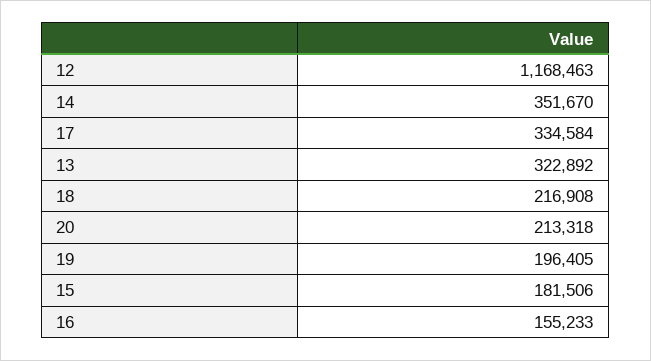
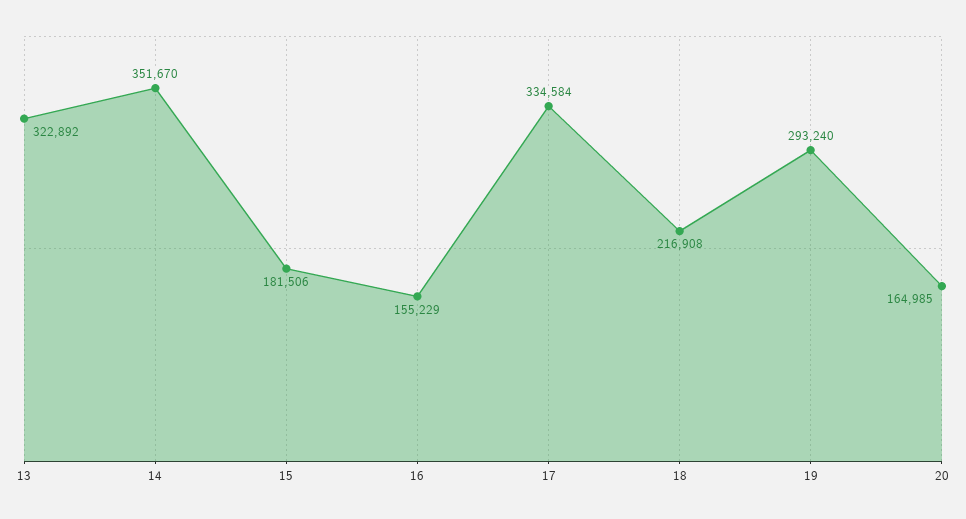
12: 1168463 -> none
20: 213318 -> 164985
19: 196405 -> 293240
16: 155233 -> 155229

